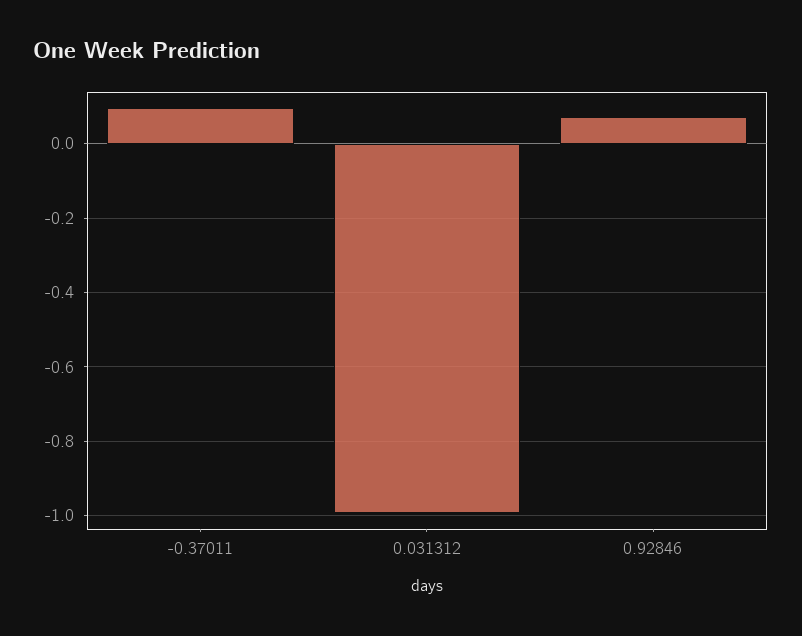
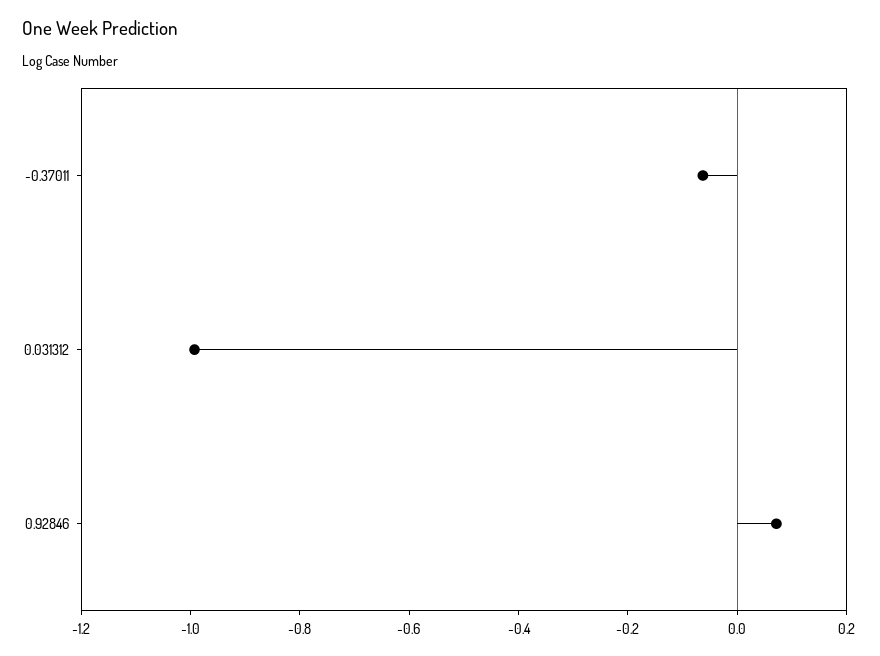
-0.37011: 0.1 -> -0.05

